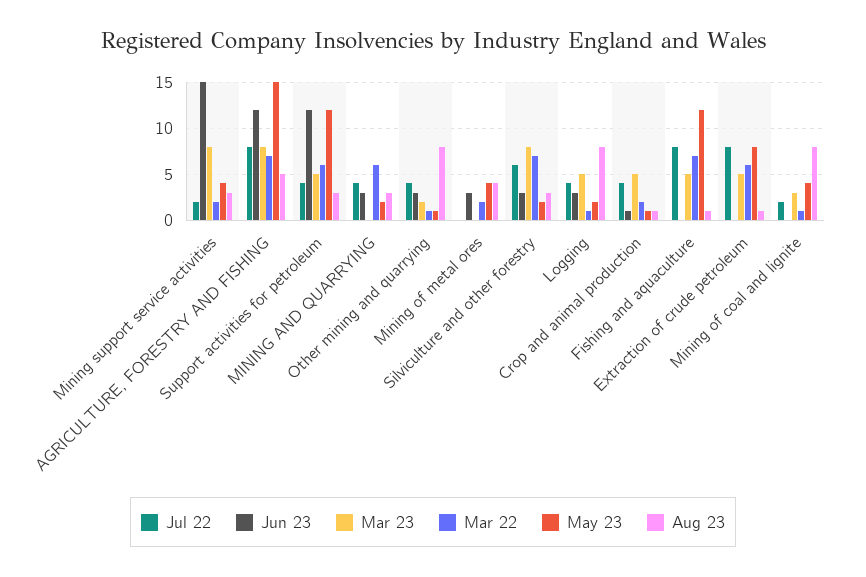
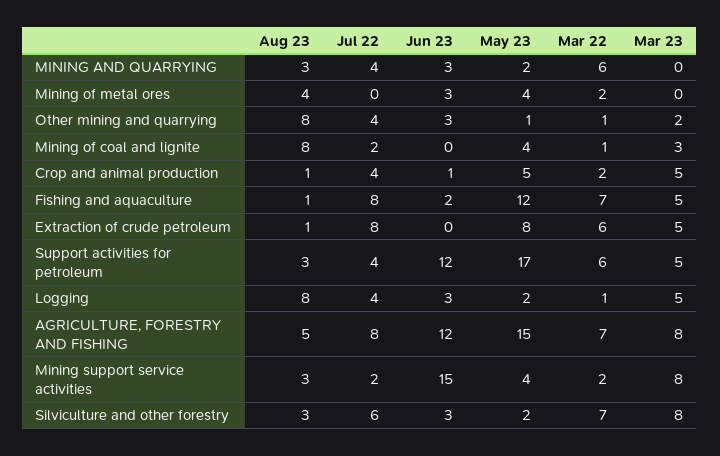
May 23, Support activities for petroleum: 12 -> 17
May 23, Crop and animal production: 1 -> 5
Jun 23, Fishing and aquaculture: 0 -> 2

